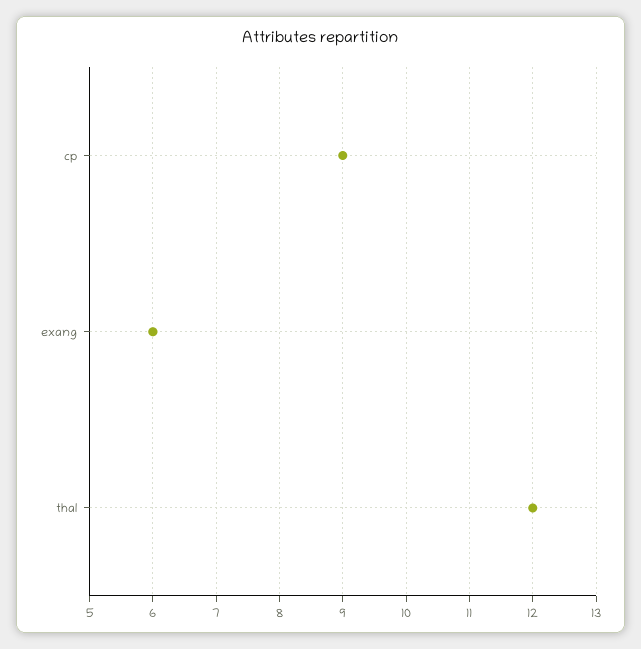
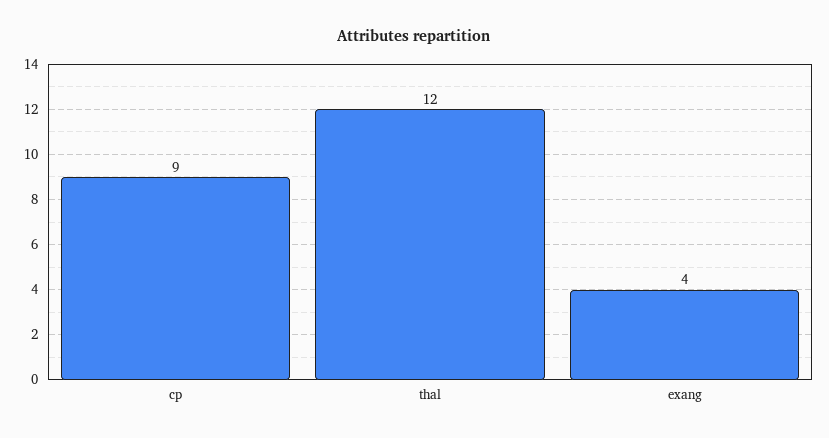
exang: 6 -> 4

